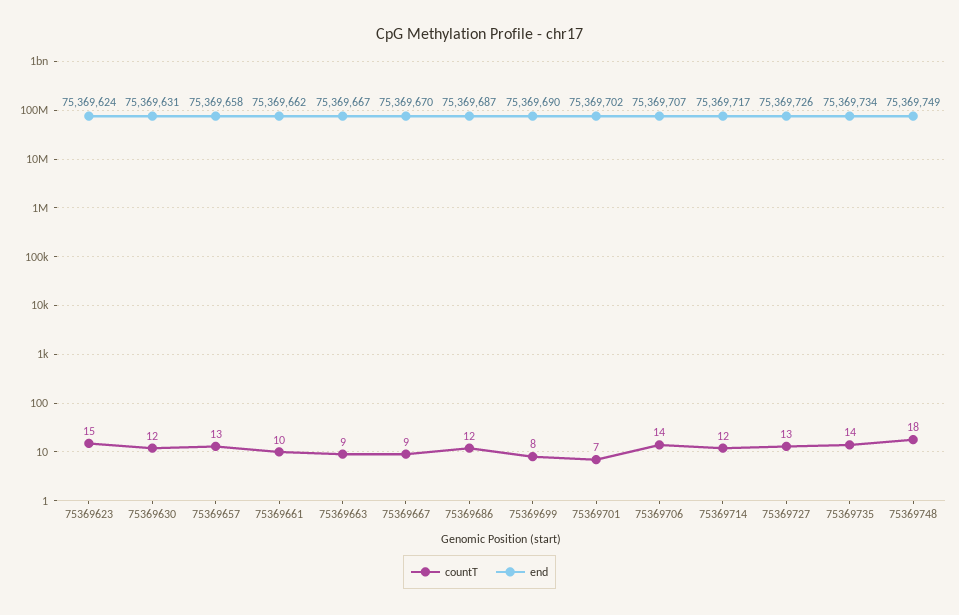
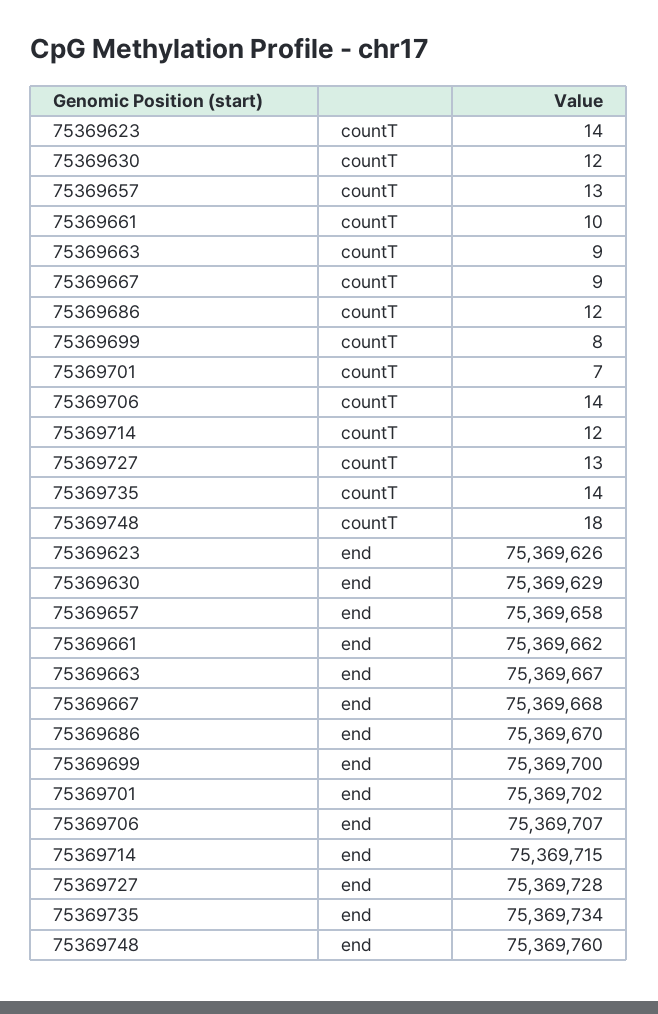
countT, 75369623: 15 -> 14
end, 75369623: 75369624 -> 75369626
end, 75369630: 75369631 -> 75369629
end, 75369667: 75369670 -> 75369668
end, 75369686: 75369687 -> 75369670
end, 75369699: 75369690 -> 75369700
end, 75369714: 75369717 -> 75369715
end, 75369727: 75369726 -> 75369728
end, 75369748: 75369749 -> 75369760

